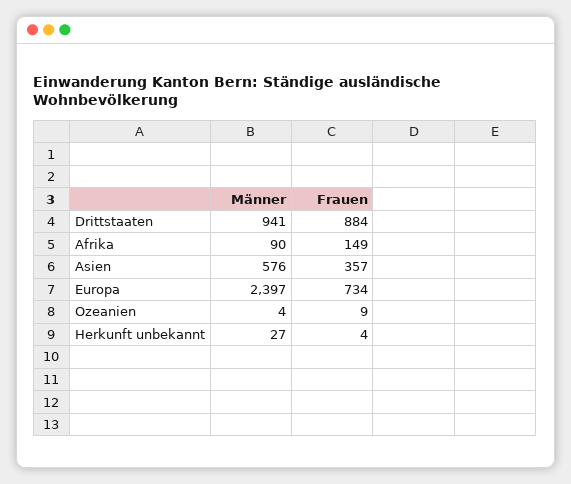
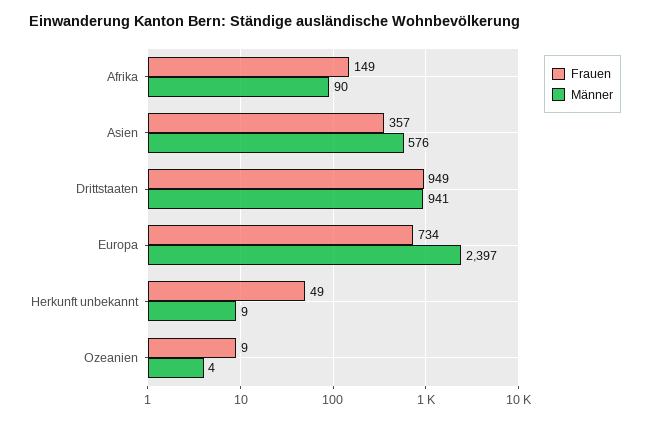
Frauen, Drittstaaten: 884 -> 949
Männer, Herkunft unbekannt: 27 -> 9
Frauen, Herkunft unbekannt: 4 -> 49

